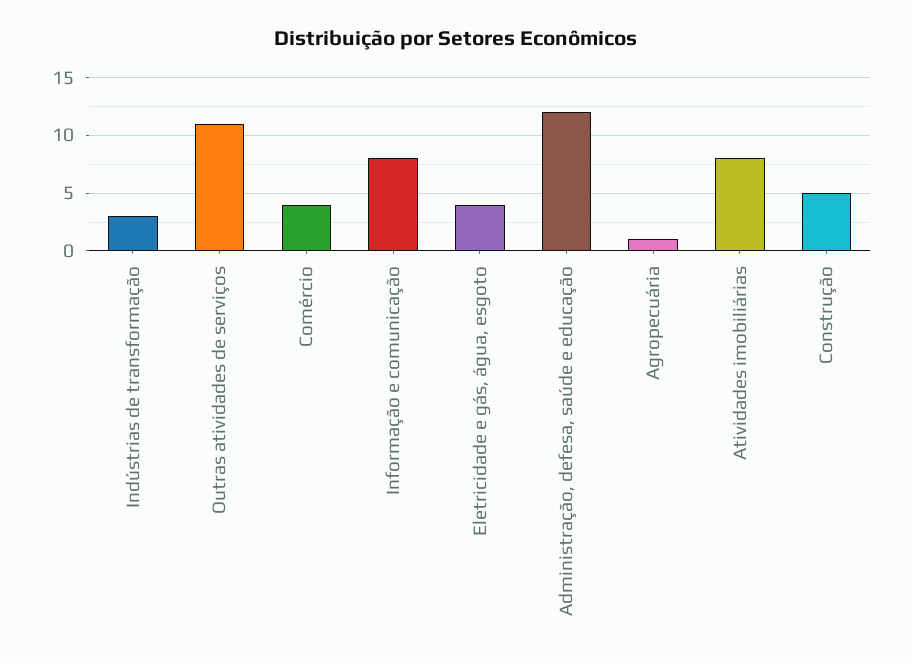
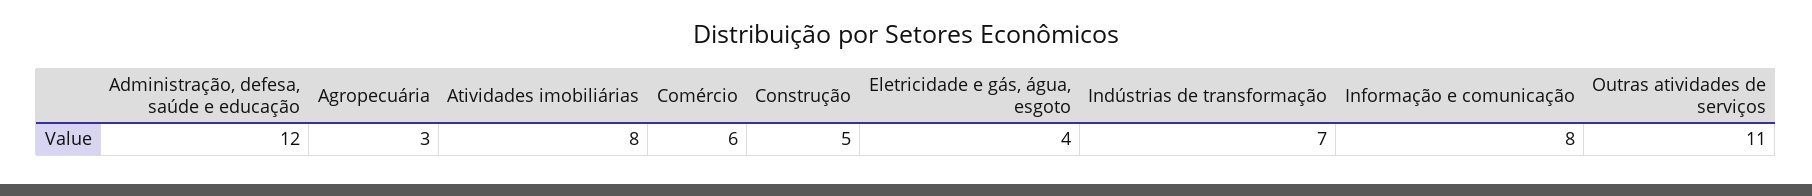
Indústrias de transformação: 3 -> 7
Comércio: 4 -> 6
Agropecuária: 1 -> 3

